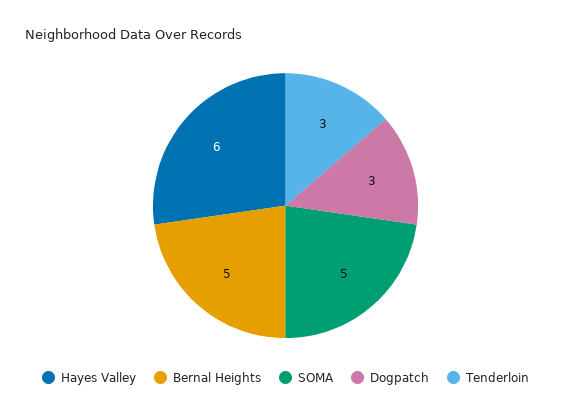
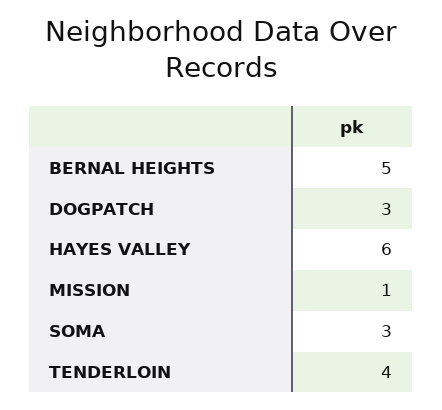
SOMA: 5 -> 3
Tenderloin: 3 -> 4
MISSION: none -> 1

